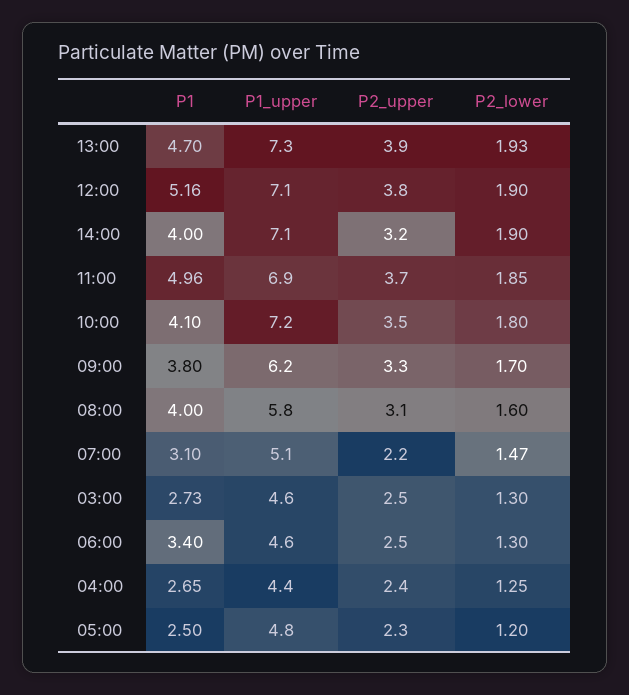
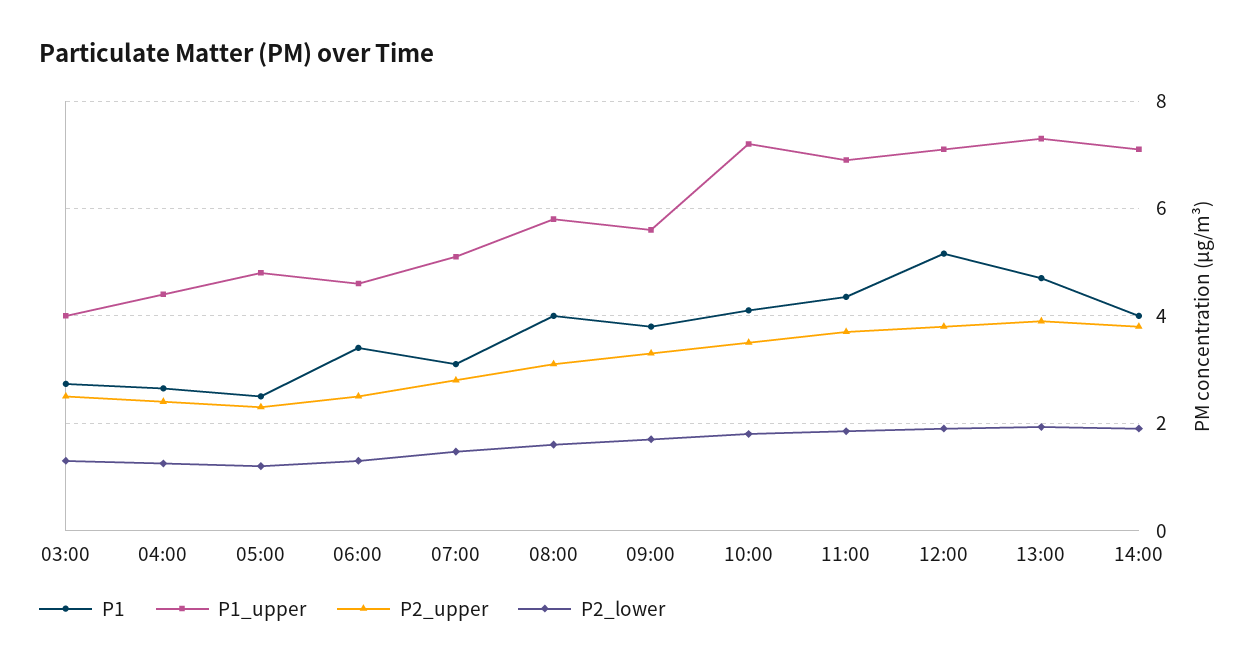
P2_upper, 14:00: 3.2 -> 3.8
P1, 11:00: 4.96 -> 4.4
P1_upper, 09:00: 6.2 -> 5.6
P2_upper, 07:00: 2.2 -> 2.8
P1_upper, 03:00: 4.6 -> 4

